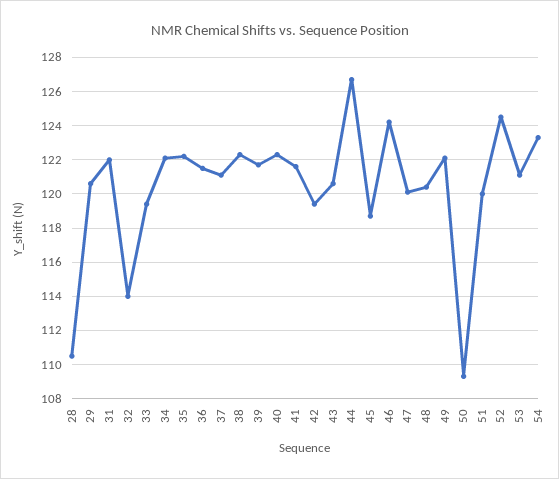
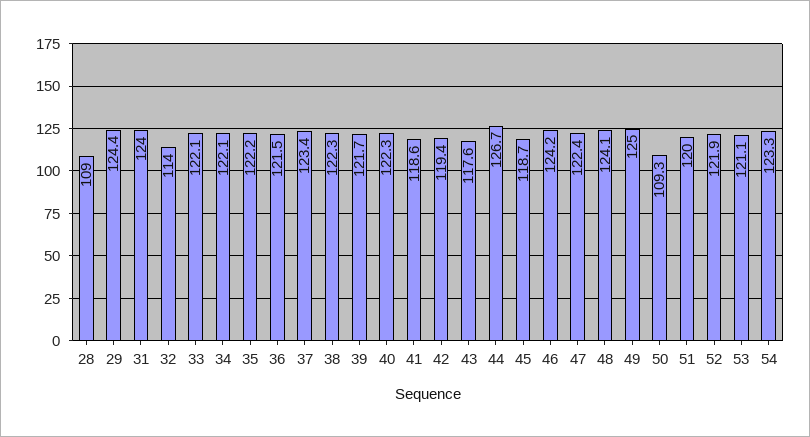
28: 110.5 -> 109
29: 120.5 -> 124.4
31: 122 -> 124
33: 119.5 -> 122.1
37: 121 -> 123.4
41: 121.5 -> 118.6
43: 120.5 -> 117.6
47: 120 -> 122.4
48: 120.5 -> 124.1
49: 122 -> 125
52: 124.5 -> 121.9

